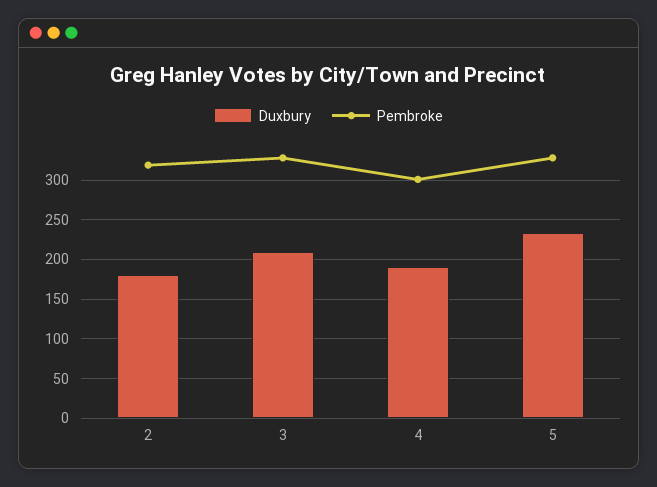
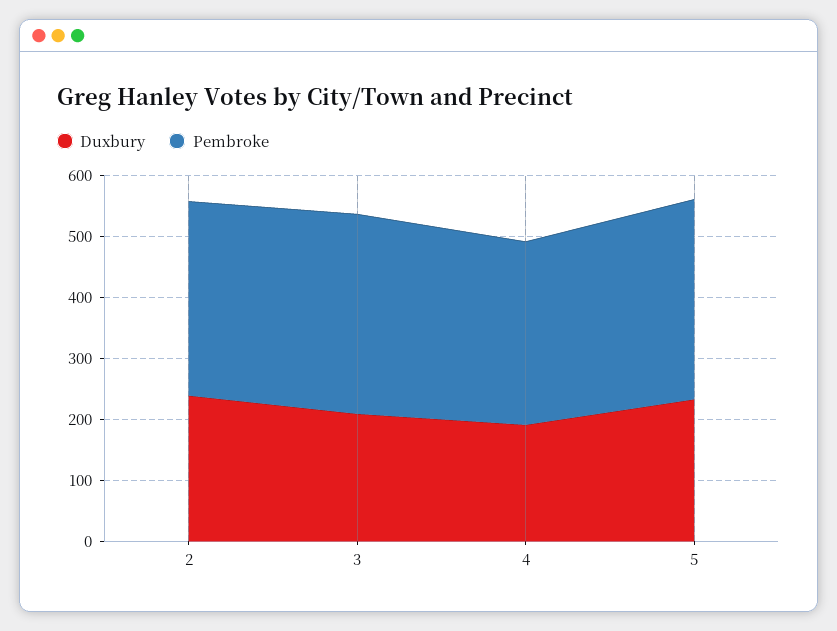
Duxbury, 2: 180 -> 240

